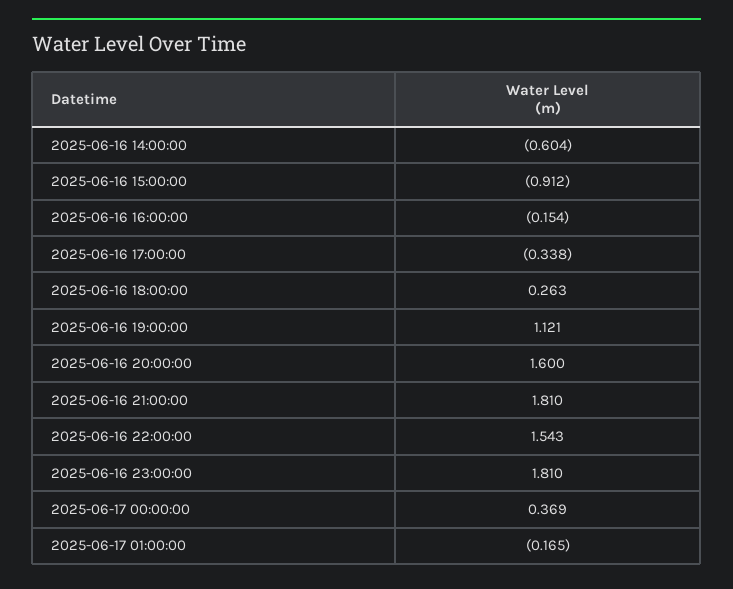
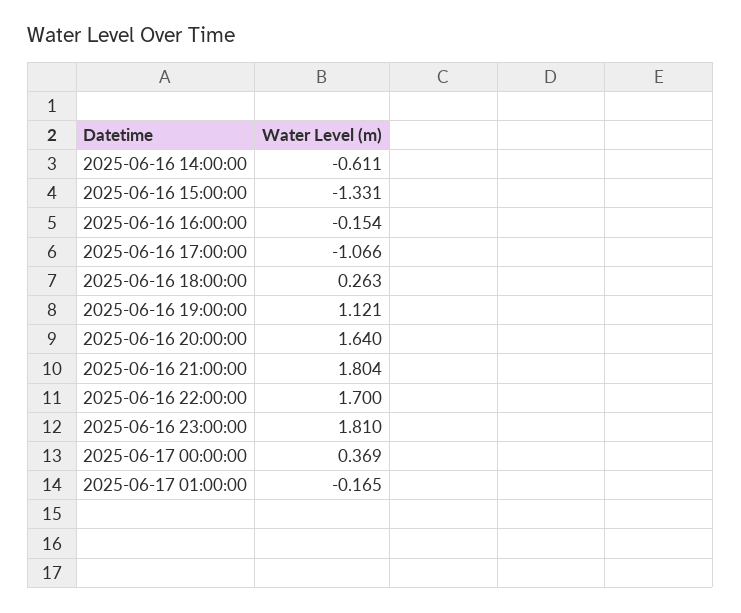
2025-06-16 14:00:00: -0.604 -> -0.611
2025-06-16 15:00:00: -0.912 -> -1.331
2025-06-16 17:00:00: -0.338 -> -1.066
2025-06-16 20:00:00: 1.6 -> 1.64
2025-06-16 21:00:00: 1.81 -> 1.804
2025-06-16 22:00:00: 1.543 -> 1.7

